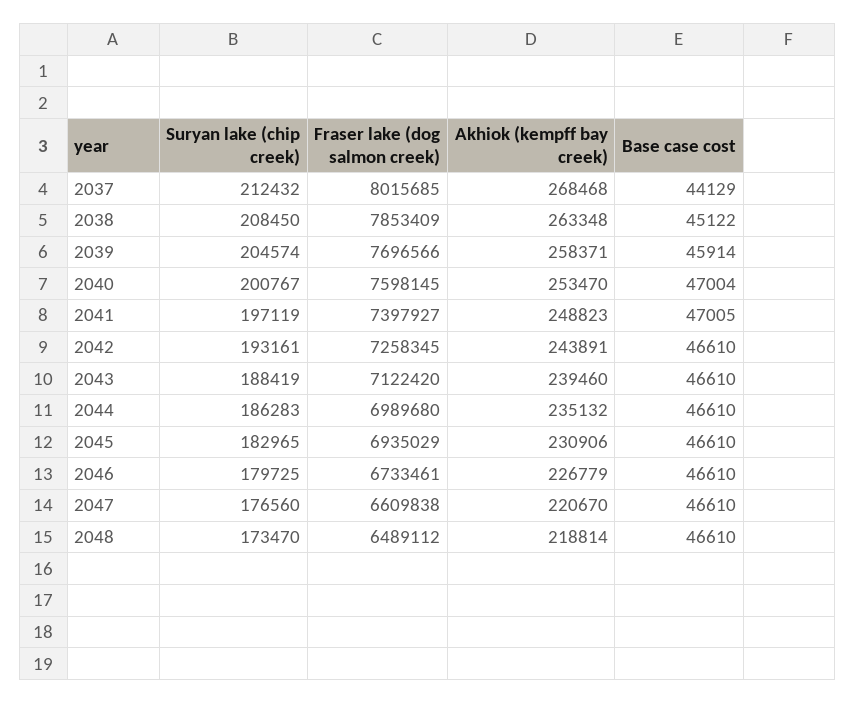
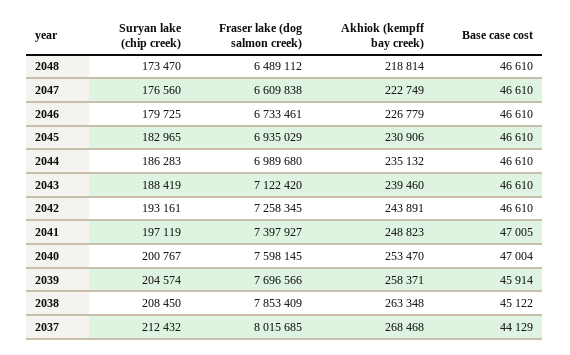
Akhiok (kempff bay creek), 2047: 220670 -> 222749

